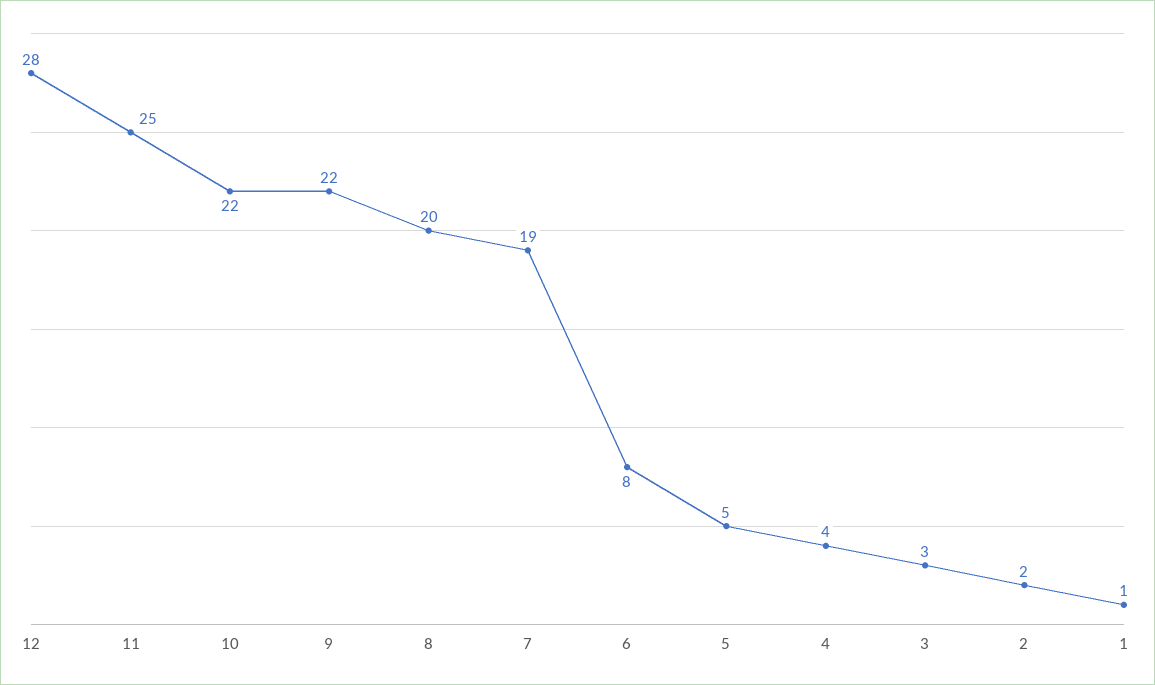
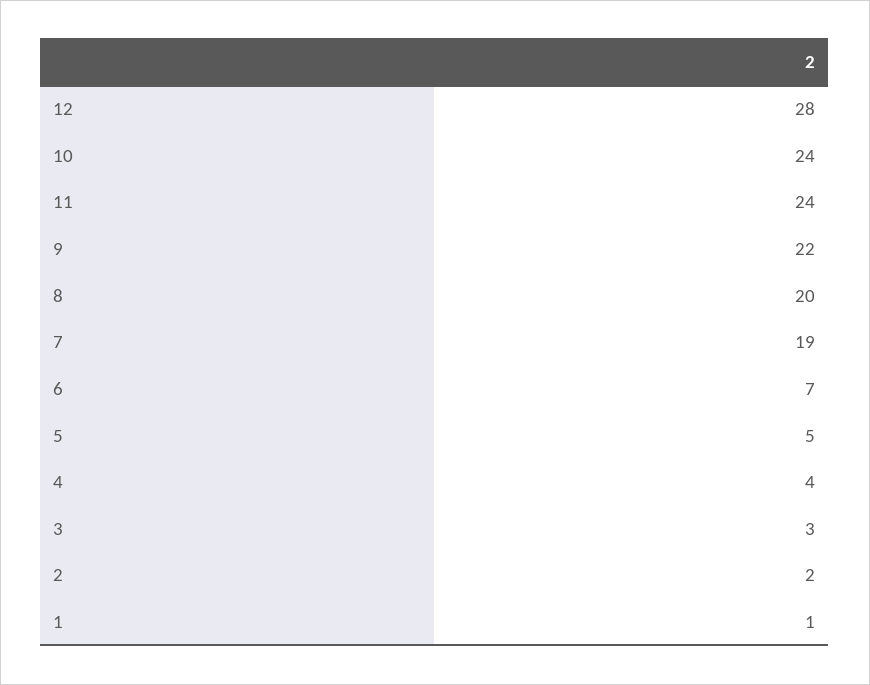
11: 25 -> 24
10: 22 -> 24
6: 8 -> 7

